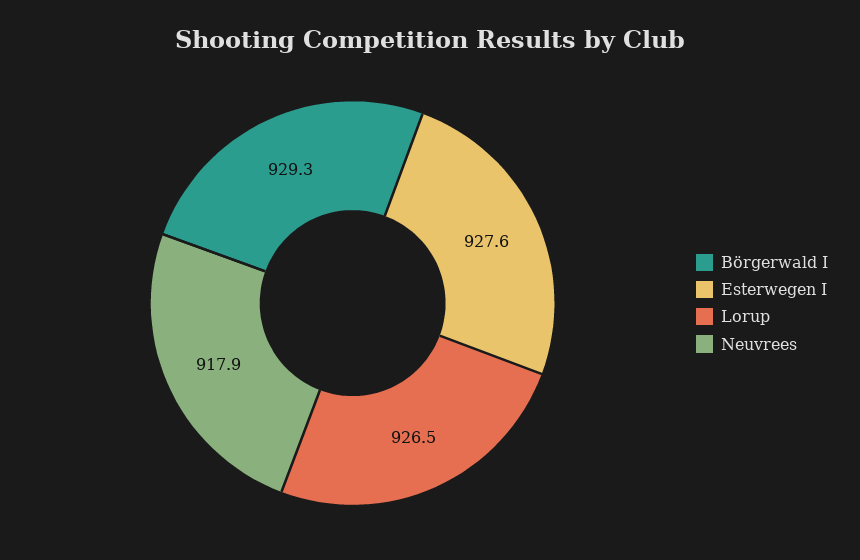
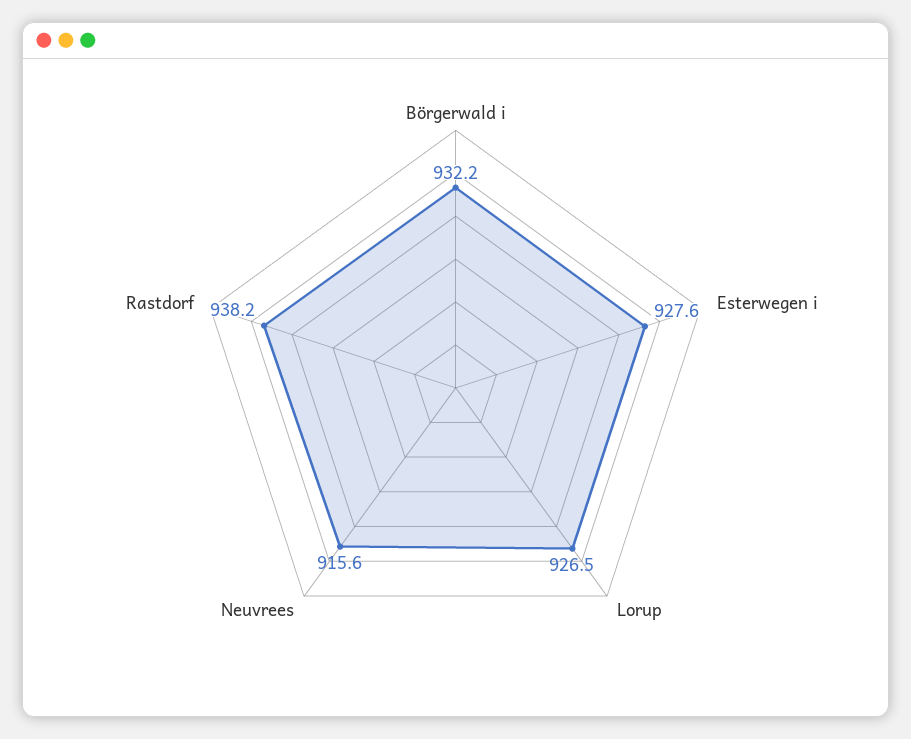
Börgerwald I: 929.3 -> 932.2
Neuvrees: 917.9 -> 915.6
Rastdorf: none -> 938.2

